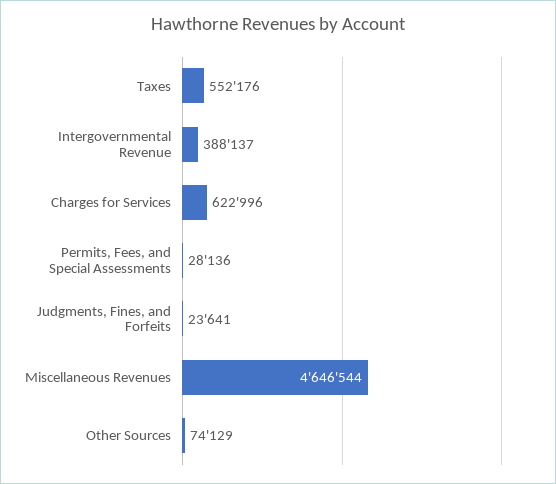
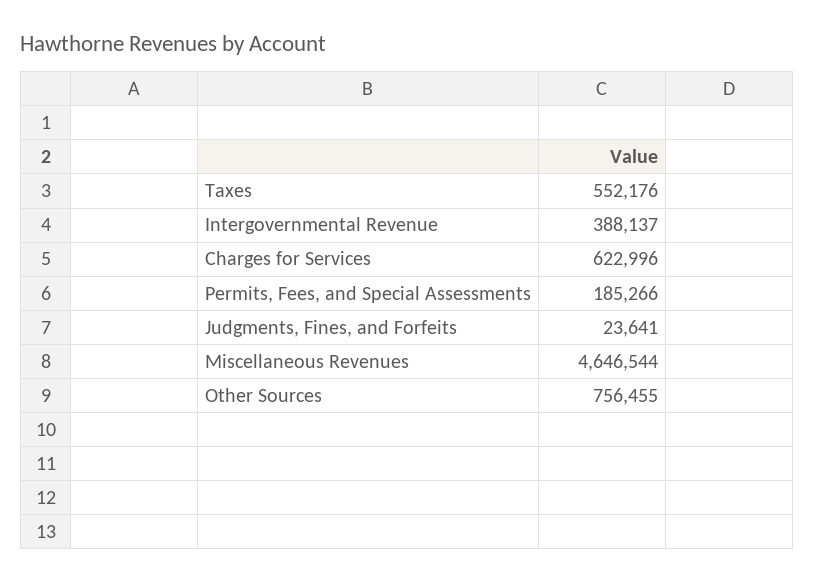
Permits, Fees, and Special Assessments: 28136 -> 185266
Other Sources: 74129 -> 756455

